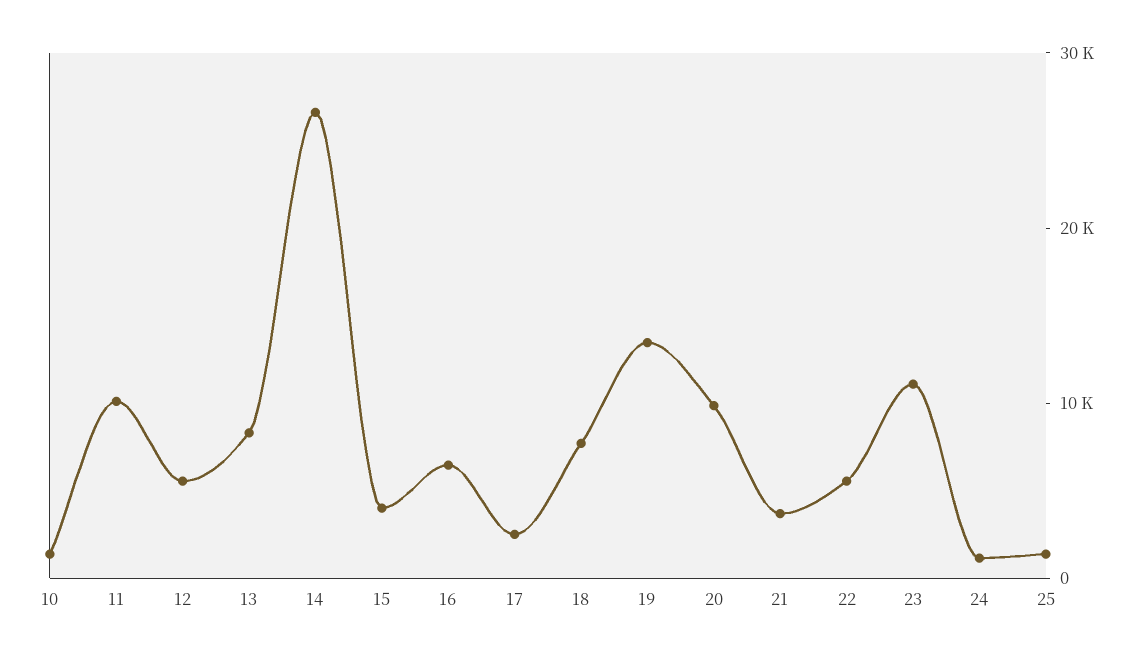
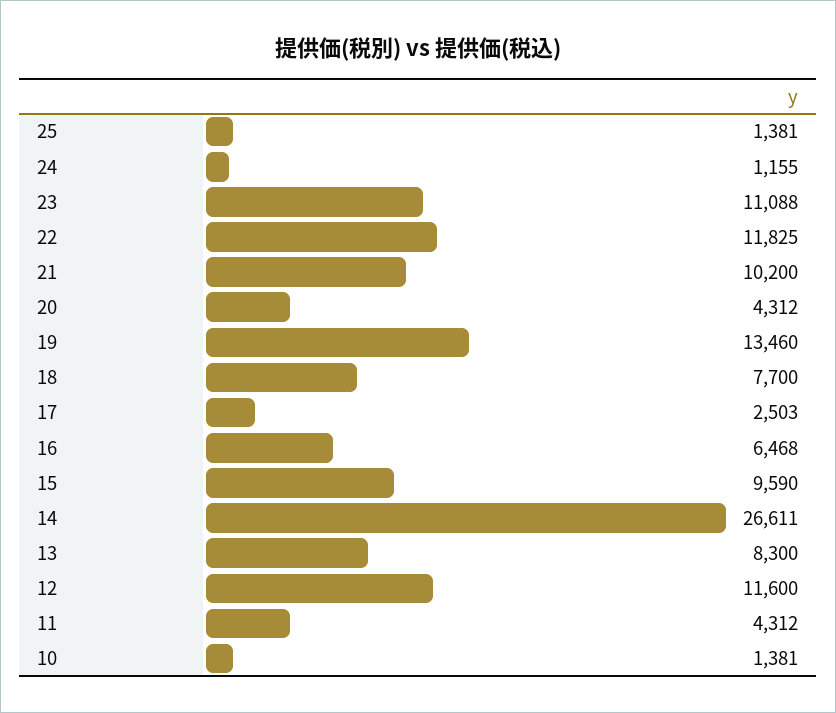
11: 10000 -> 4312
12: 6000 -> 11600
15: 4000 -> 9590
20: 10000 -> 4312
21: 4000 -> 10200
22: 6000 -> 11825

